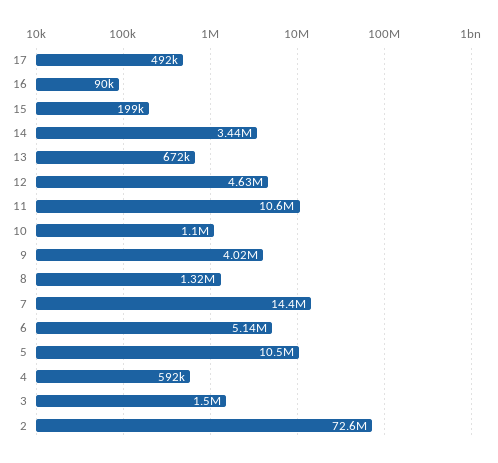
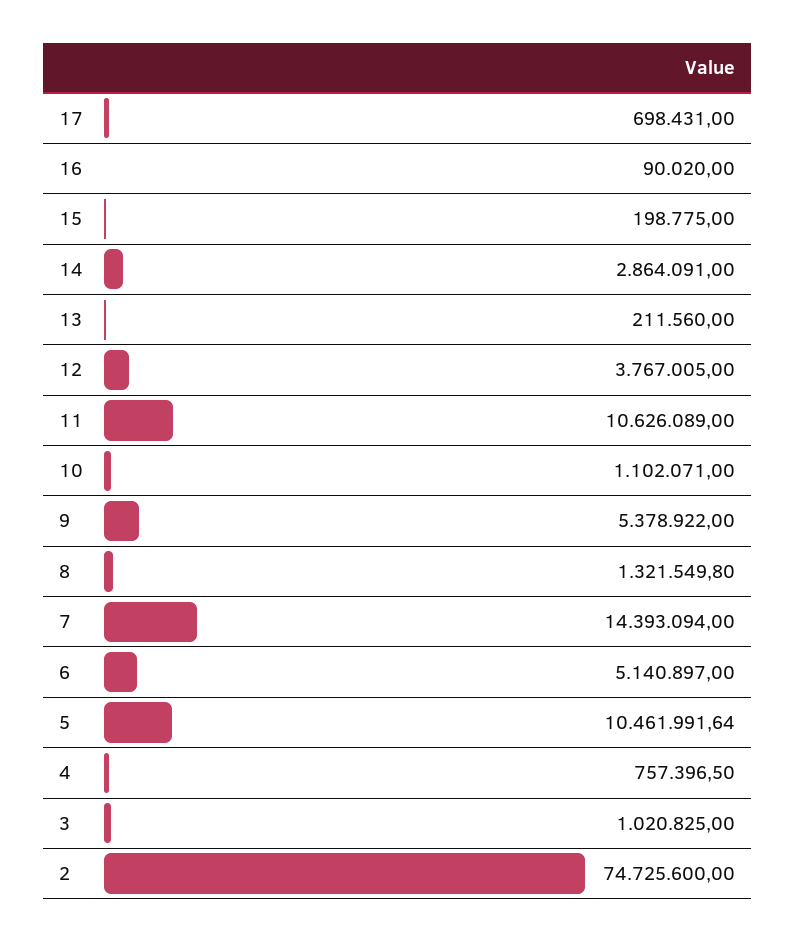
17: 492000 -> 698431
14: 3440000 -> 2864091
13: 672000 -> 211560
12: 4630000 -> 3767005
9: 4020000 -> 5378922
4: 592000 -> 757396.5
3: 1500000 -> 1020825
2: 72600000 -> 74725600

